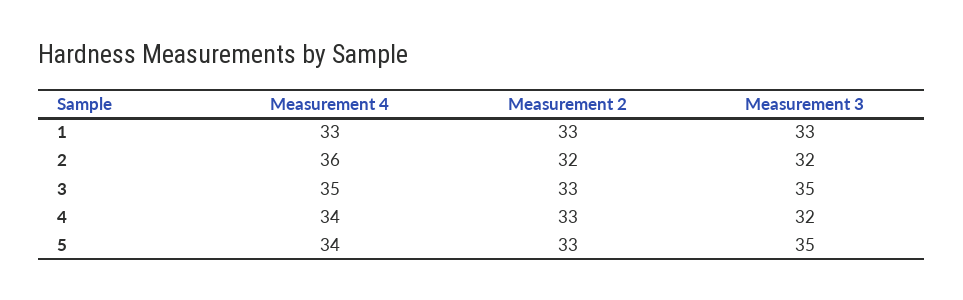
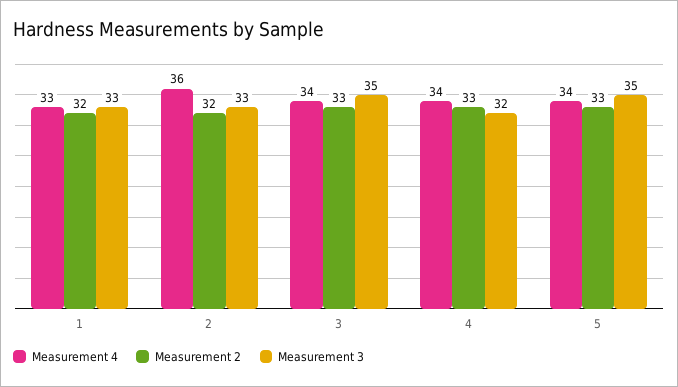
Measurement 2, 1: 33 -> 32
Measurement 3, 2: 32 -> 33
Measurement 4, 3: 35 -> 34

